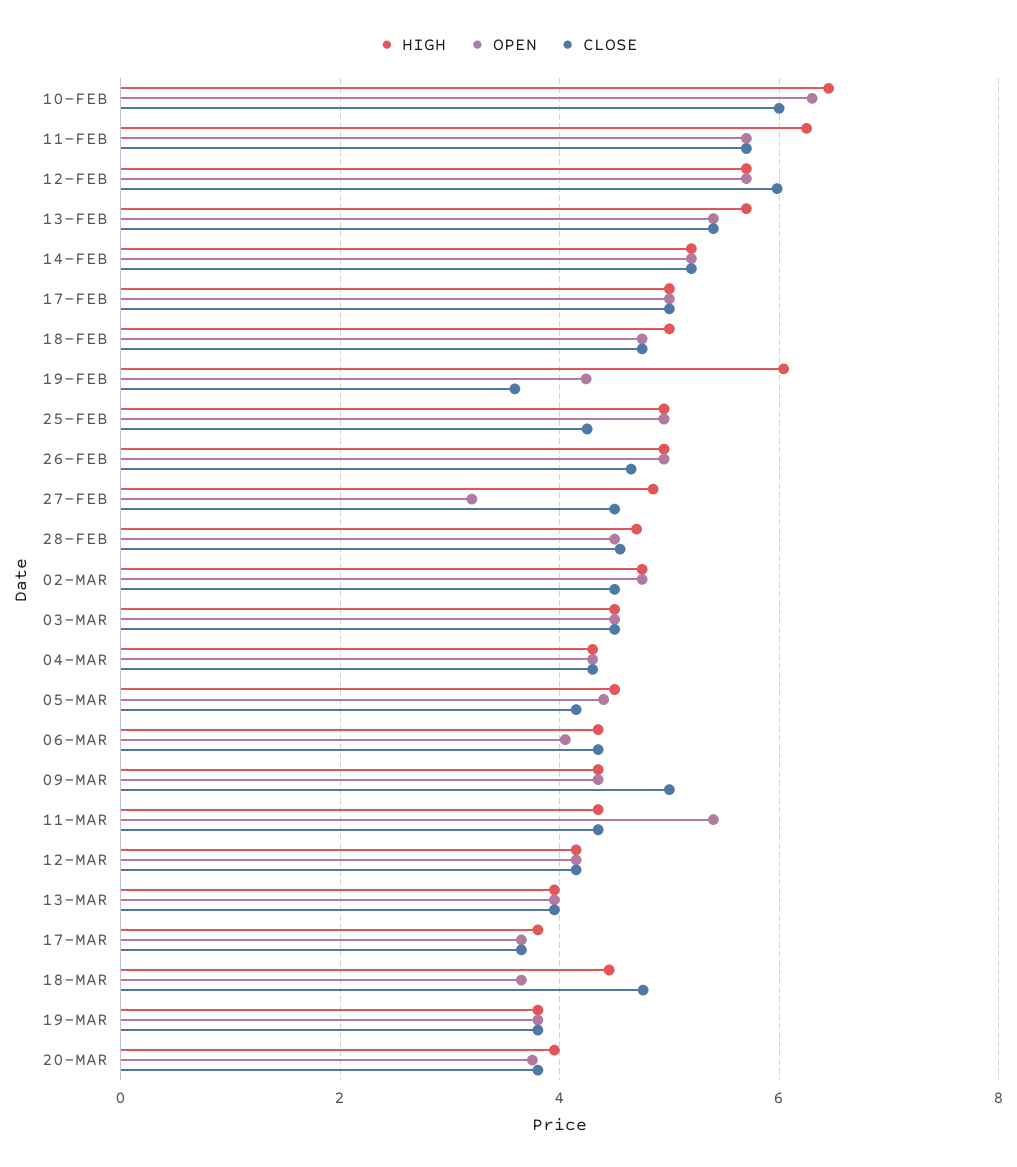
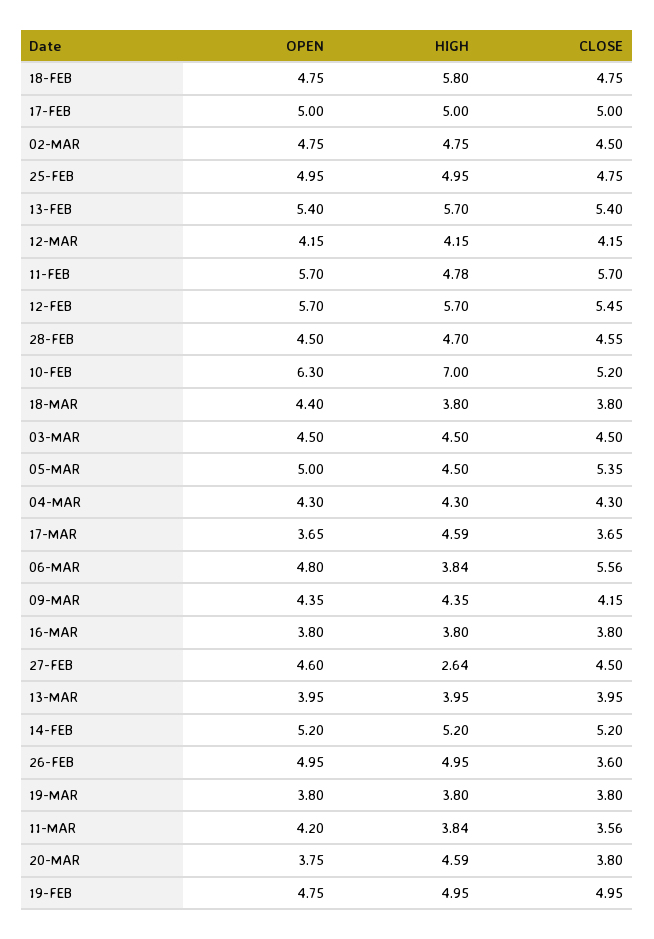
HIGH, 10-FEB: 6.4 -> 7
CLOSE, 10-FEB: 6 -> 5.2
HIGH, 11-FEB: 6.2 -> 4.78
CLOSE, 12-FEB: 6 -> 5.45
HIGH, 18-FEB: 5 -> 5.8
HIGH, 19-FEB: 6 -> 4.95
OPEN, 19-FEB: 4.2 -> 4.75
CLOSE, 19-FEB: 3.6 -> 4.95
CLOSE, 25-FEB: 4.2 -> 4.75
CLOSE, 26-FEB: 4.6 -> 3.6
HIGH, 27-FEB: 4.8 -> 2.64
OPEN, 27-FEB: 3.2 -> 4.6
OPEN, 05-MAR: 4.4 -> 5
CLOSE, 05-MAR: 4.2 -> 5.35
HIGH, 06-MAR: 4.4 -> 3.84
OPEN, 06-MAR: 4 -> 4.8
CLOSE, 06-MAR: 4.4 -> 5.56
CLOSE, 09-MAR: 5 -> 4.15
HIGH, 11-MAR: 4.4 -> 3.84
OPEN, 11-MAR: 5.4 -> 4.2
CLOSE, 11-MAR: 4.4 -> 3.56
HIGH, 17-MAR: 3.8 -> 4.59
HIGH, 18-MAR: 4.4 -> 3.8
OPEN, 18-MAR: 3.6 -> 4.4
CLOSE, 18-MAR: 4.8 -> 3.8
HIGH, 20-MAR: 4 -> 4.59
OPEN, 16-MAR: none -> 3.8
HIGH, 16-MAR: none -> 3.8
CLOSE, 16-MAR: none -> 3.8

